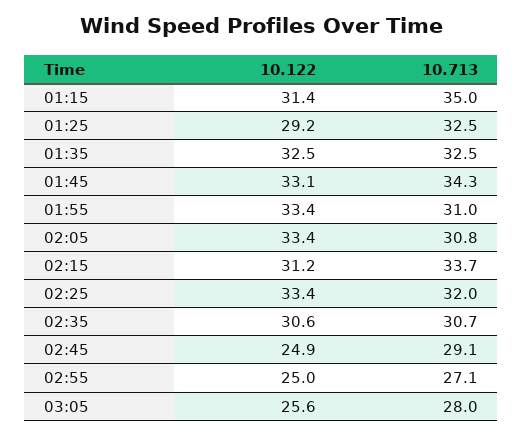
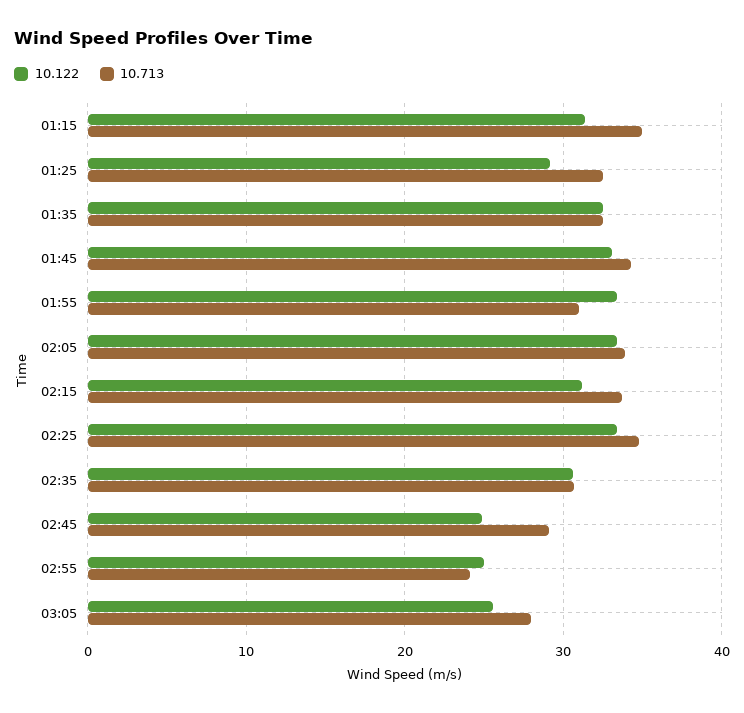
10.713, 02:05: 30.8 -> 34
10.713, 02:25: 32 -> 35
10.713, 02:55: 27.1 -> 24

